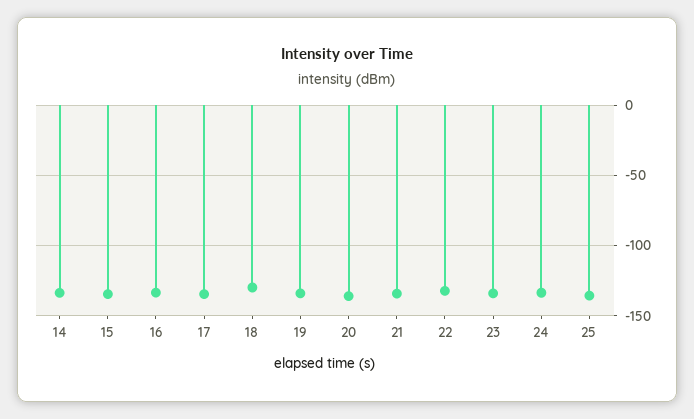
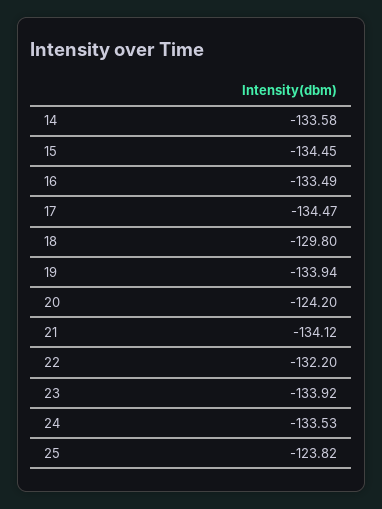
20: -135 -> -124.2
25: -135 -> -123.82

